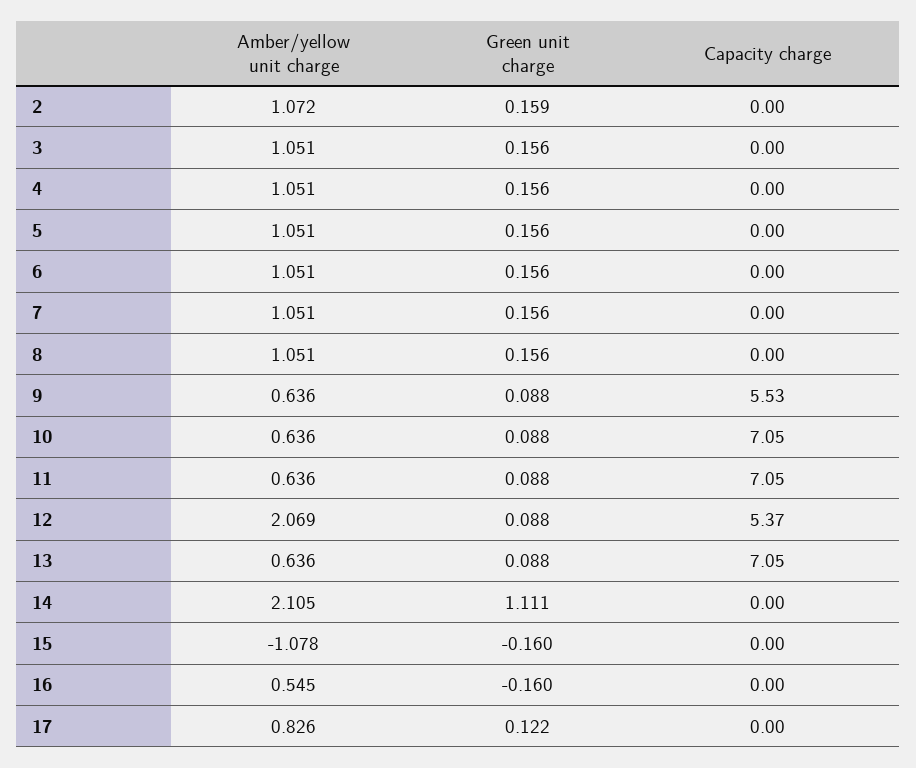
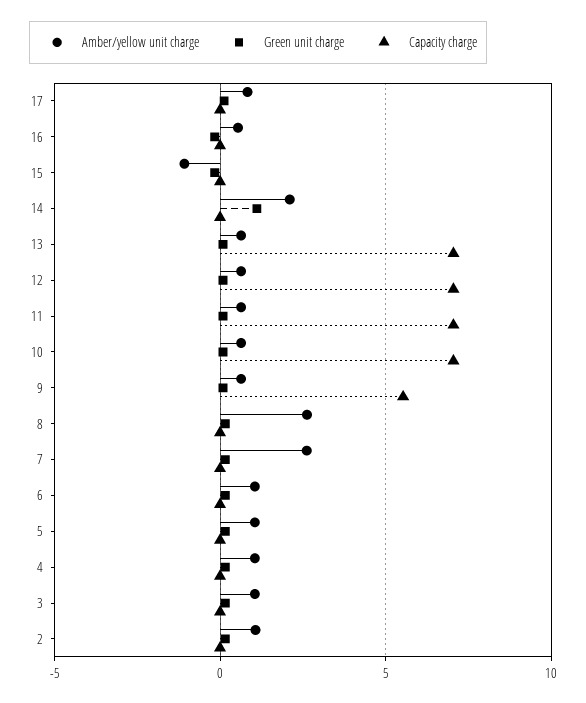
Amber/yellow unit charge, 7: 1.051 -> 2.5
Amber/yellow unit charge, 8: 1.051 -> 2.5
Amber/yellow unit charge, 12: 2.069 -> 0.5
Capacity charge, 12: 5.37 -> 7

